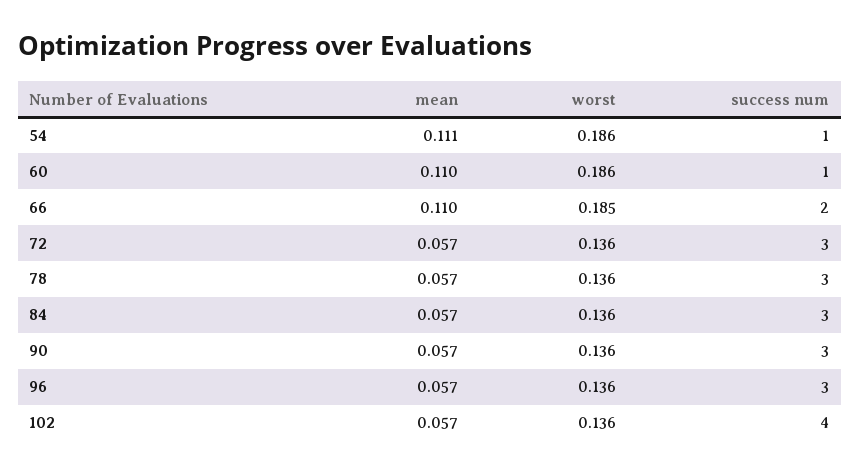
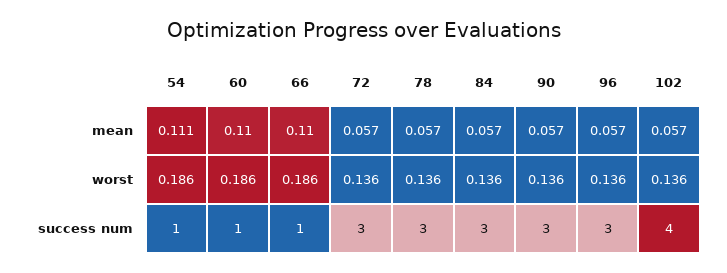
worst, 66: 0.185 -> 0.186
success num, 66: 2 -> 1

